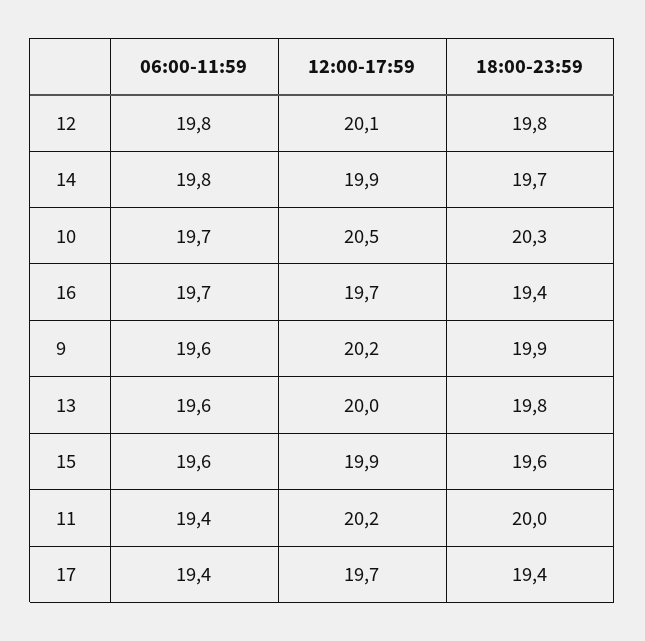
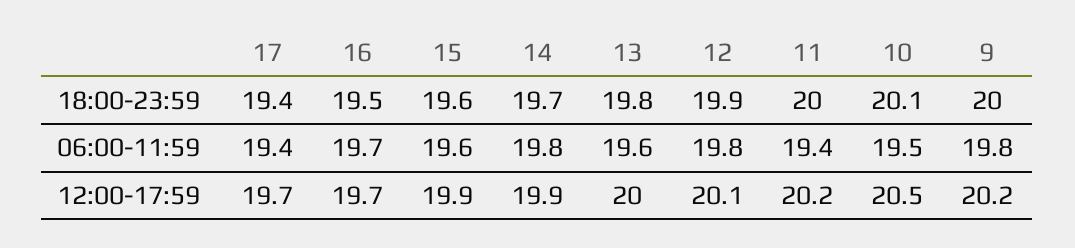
18:00-23:59, 12: 19.8 -> 19.9
06:00-11:59, 10: 19.7 -> 19.5
18:00-23:59, 10: 20.3 -> 20.1
18:00-23:59, 16: 19.4 -> 19.5
06:00-11:59, 9: 19.6 -> 19.8
18:00-23:59, 9: 19.9 -> 20

